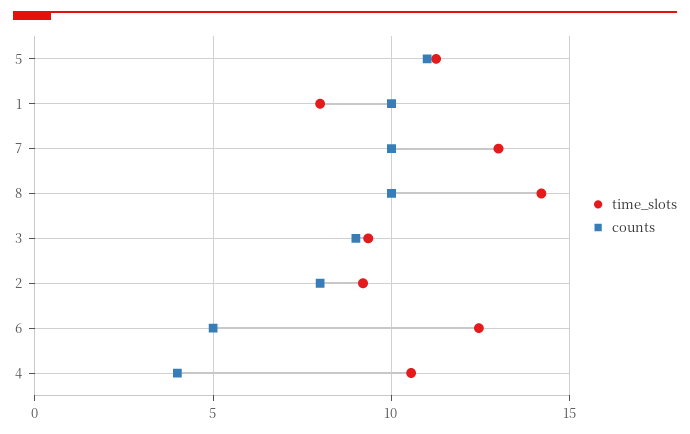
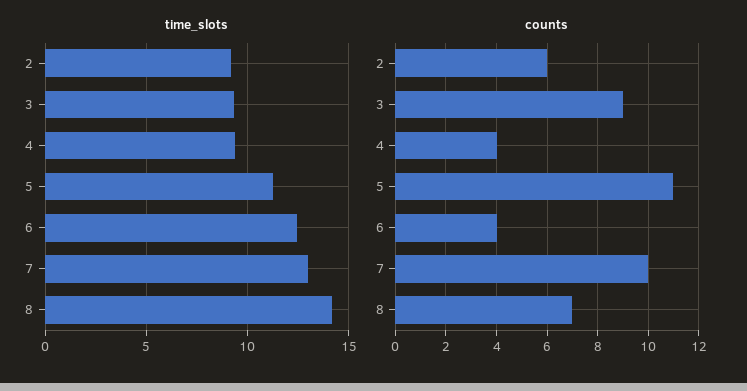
time_slots, 1: 8 -> none
counts, 1: 10 -> none
counts, 8: 10 -> 7
counts, 2: 8 -> 6
counts, 6: 5 -> 4
time_slots, 4: 10.5 -> 9.5

